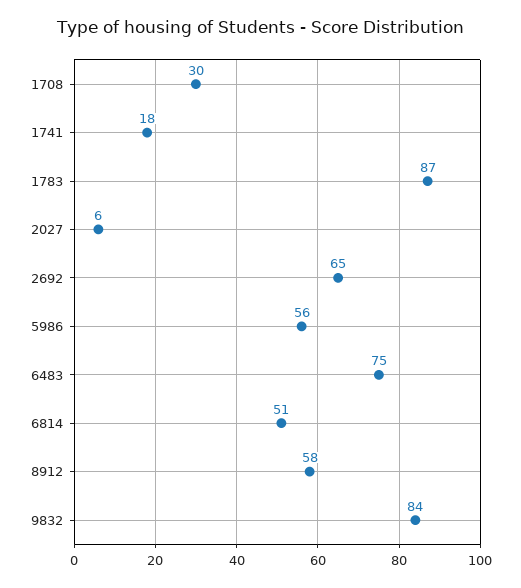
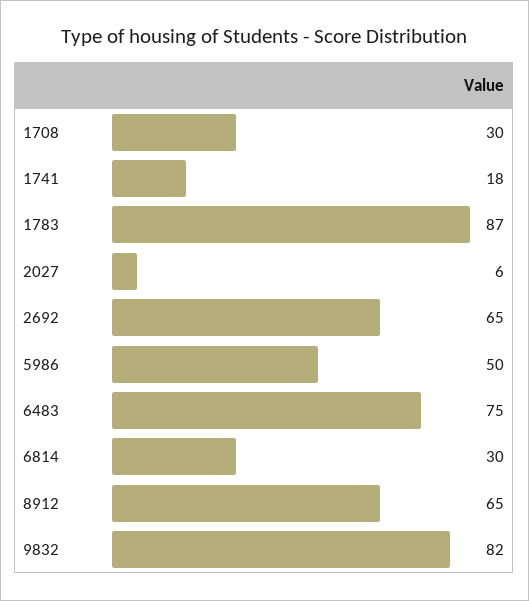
5986: 56 -> 50
6814: 51 -> 30
8912: 58 -> 65
9832: 84 -> 82

